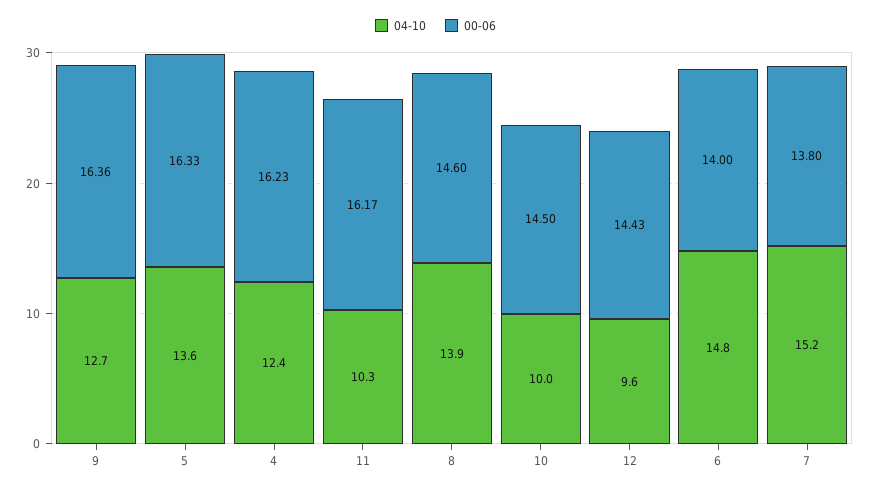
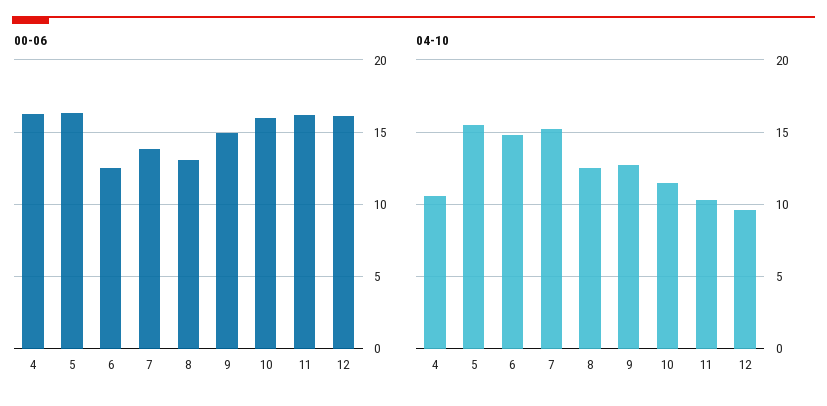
00-06, 9: 16.36 -> 15
04-10, 5: 13.6 -> 15.5
04-10, 4: 12.4 -> 10.5
04-10, 8: 13.9 -> 12.5
00-06, 8: 14.6 -> 13
04-10, 10: 10 -> 11.5
00-06, 10: 14.5 -> 16
00-06, 12: 14.43 -> 16
00-06, 6: 14 -> 12.5

